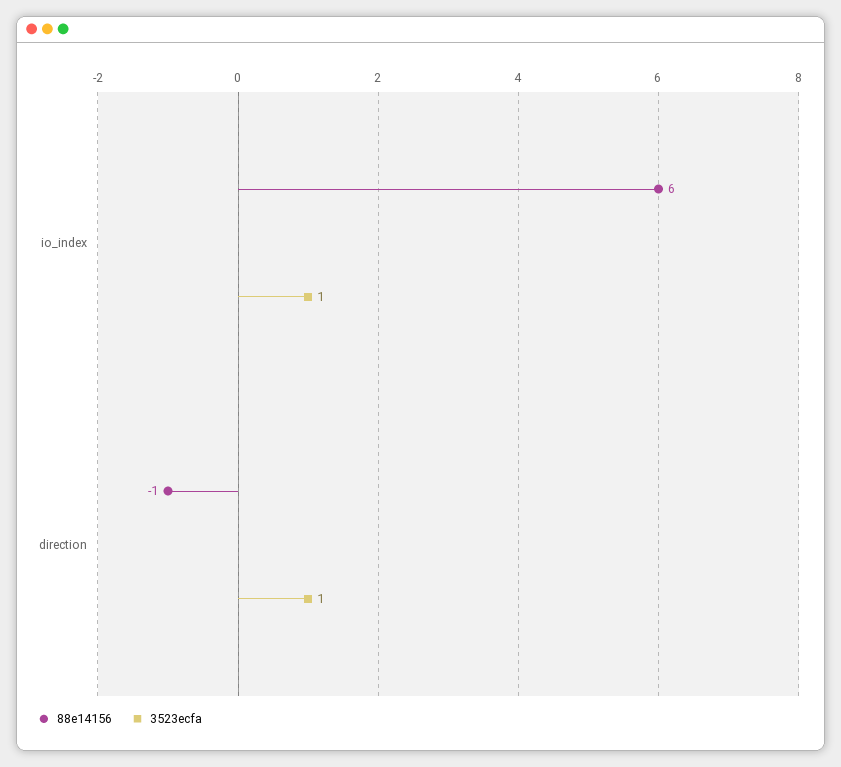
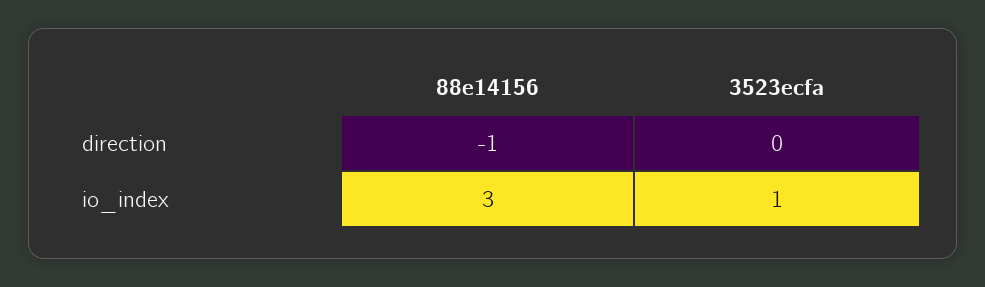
88e14156, io_index: 6 -> 3
3523ecfa, direction: 1 -> 0

